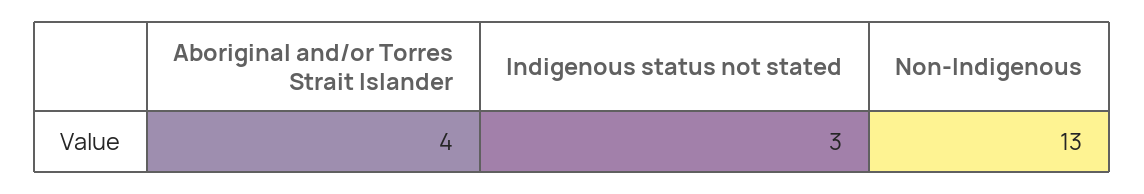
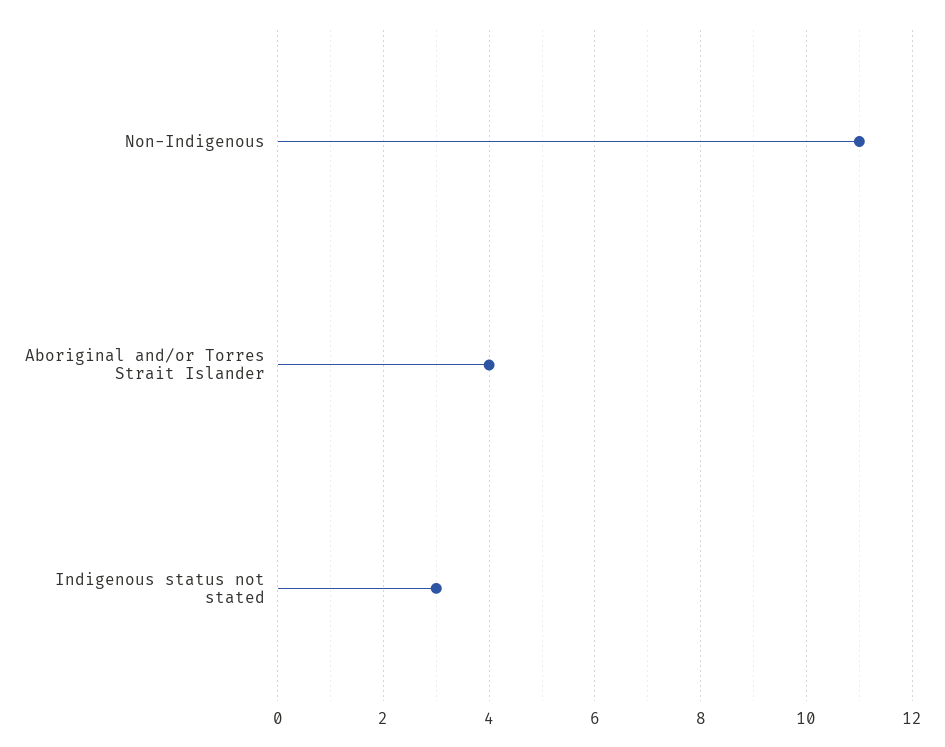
Non-Indigenous: 13 -> 11

